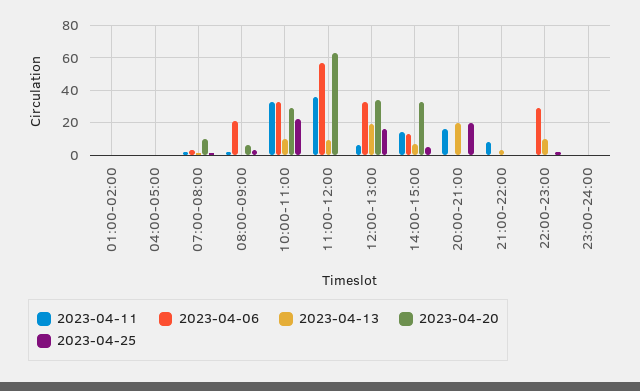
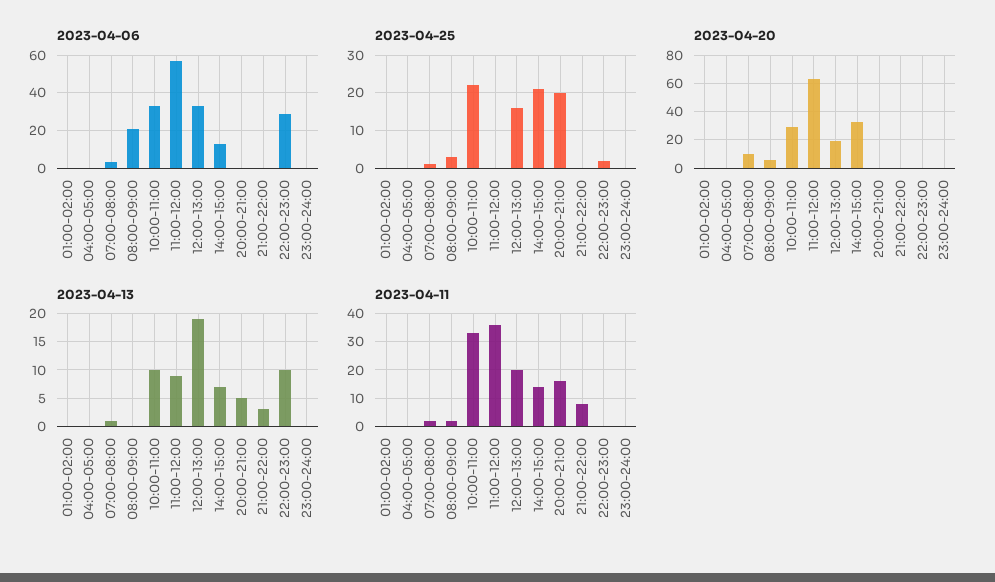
2023-04-11, 12:00-13:00: 5 -> 20
2023-04-20, 12:00-13:00: 35 -> 20
2023-04-25, 14:00-15:00: 5 -> 20
2023-04-13, 20:00-21:00: 20 -> 5

